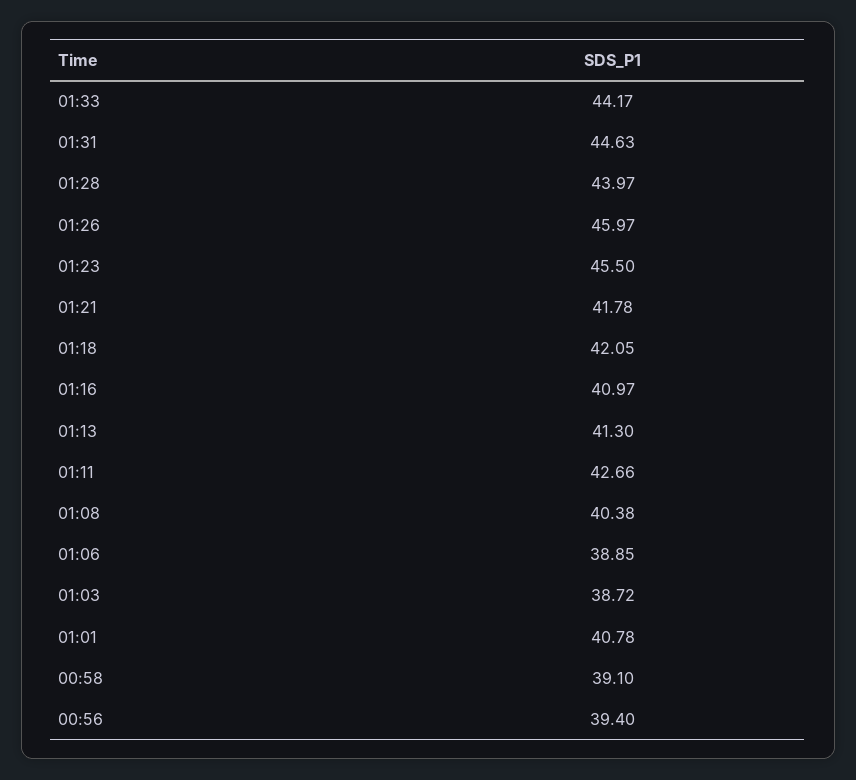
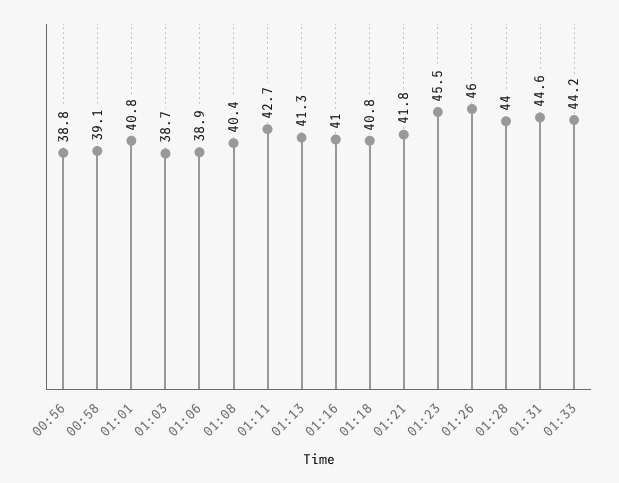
01:18: 42.05 -> 40.8
00:56: 39.4 -> 38.8

